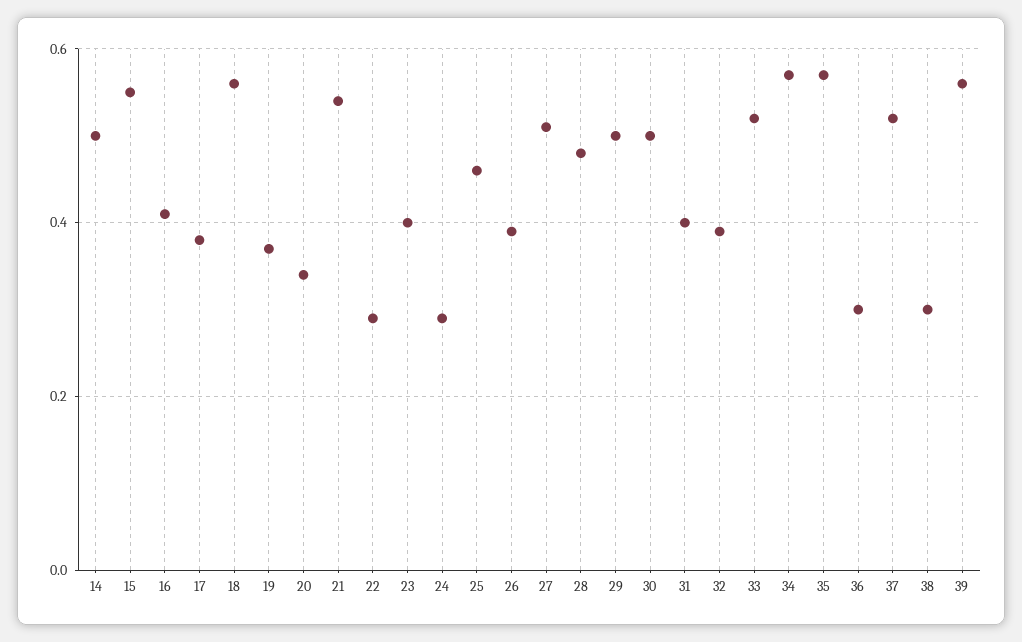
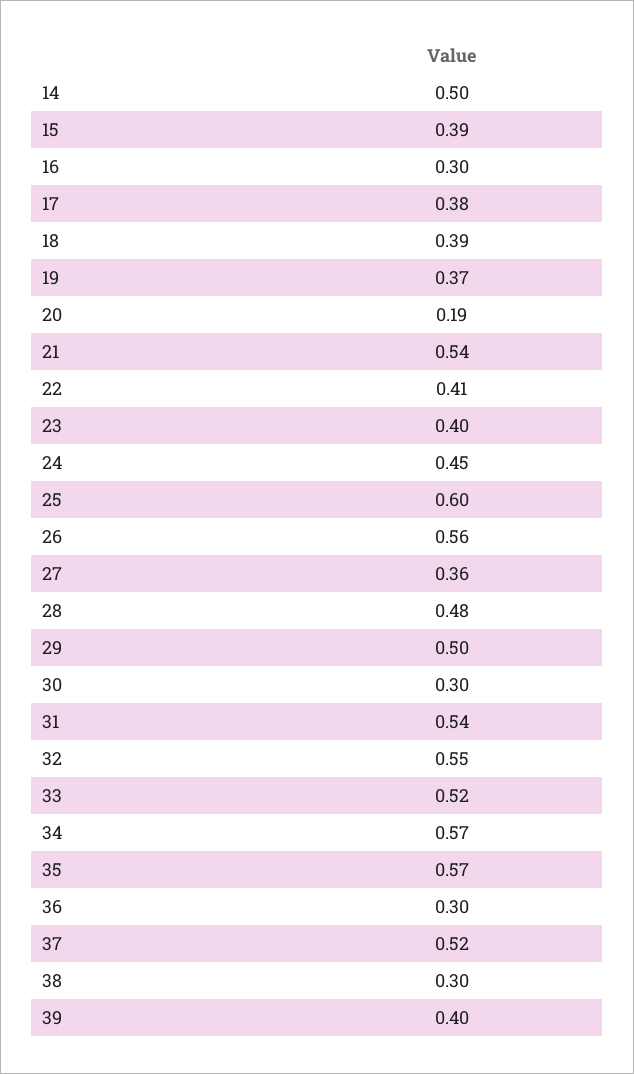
15: 0.55 -> 0.39
16: 0.4 -> 0.3
18: 0.55 -> 0.39
20: 0.35 -> 0.19
22: 0.3 -> 0.41
24: 0.3 -> 0.45
25: 0.45 -> 0.6
26: 0.4 -> 0.56
27: 0.5 -> 0.36
30: 0.5 -> 0.3
31: 0.4 -> 0.54
32: 0.4 -> 0.55
39: 0.55 -> 0.4

